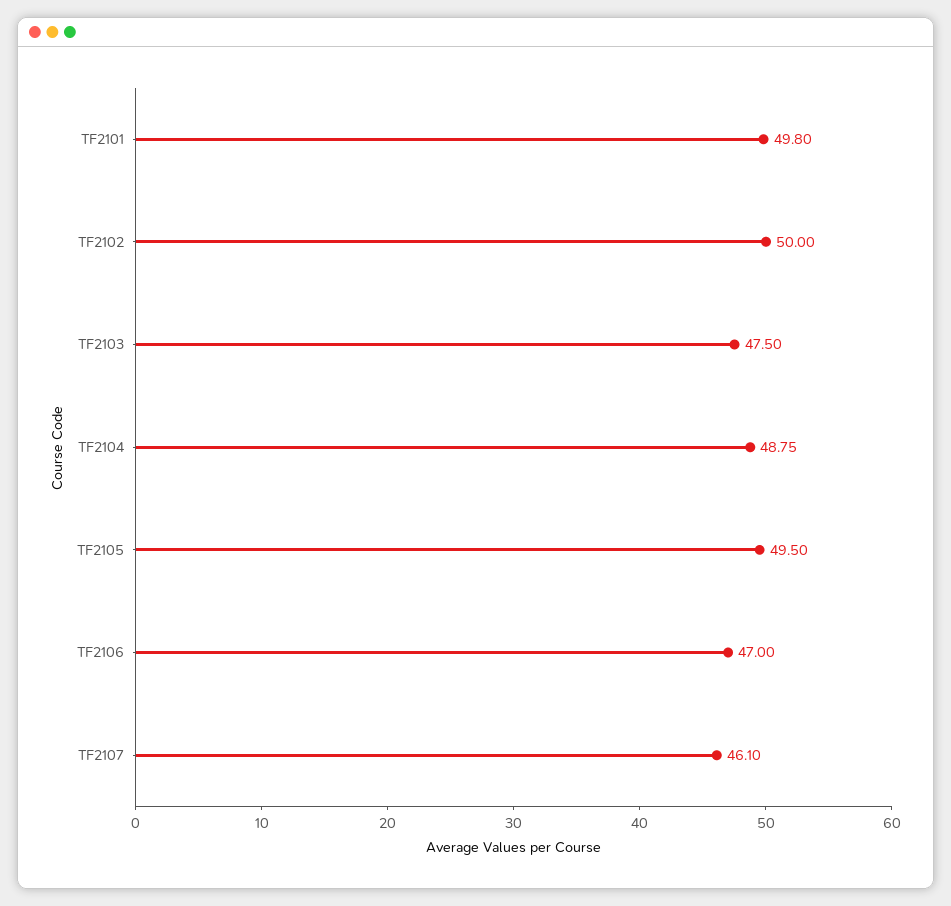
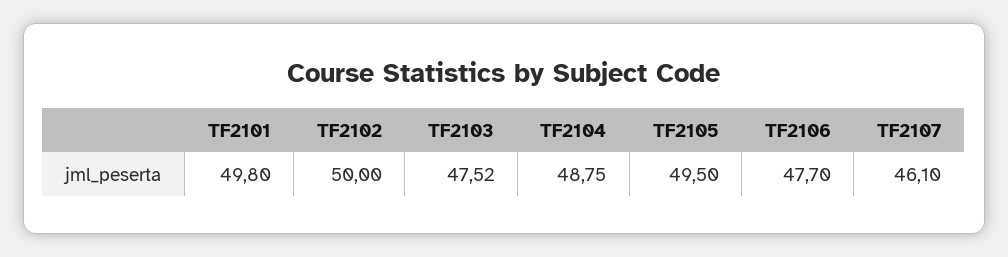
TF2103: 47.5 -> 47.52
TF2106: 47 -> 47.7

